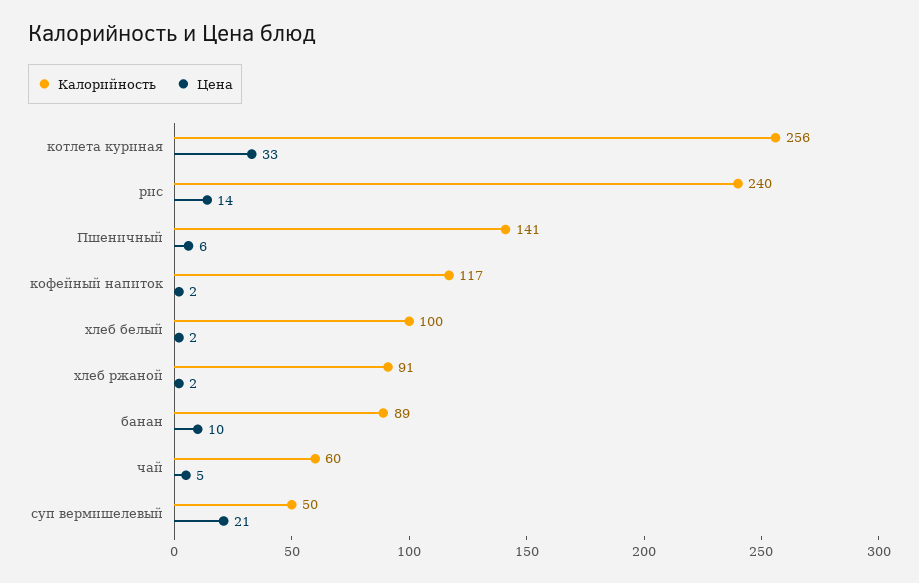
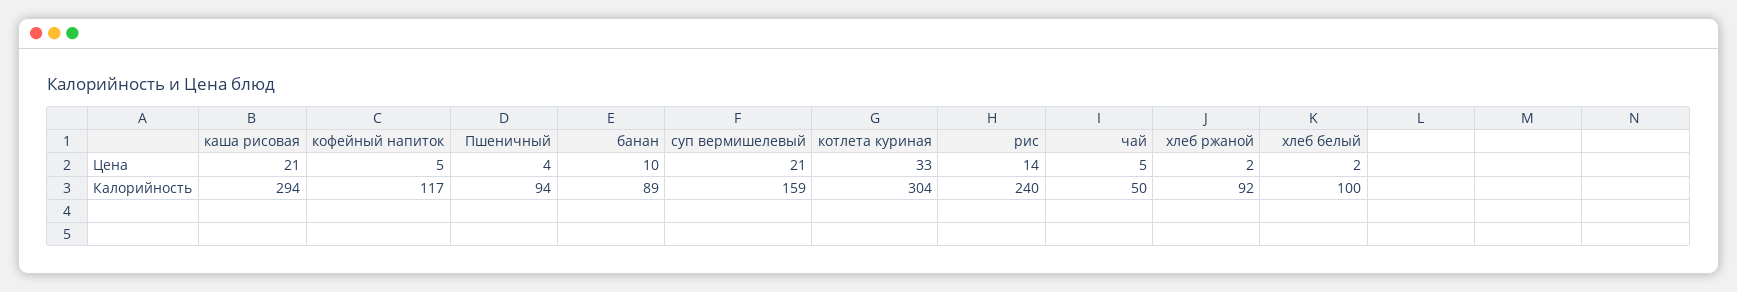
Калорийность, котлета куриная: 256 -> 304
Калорийность, Пшеничный: 141 -> 94
Цена, Пшеничный: 6 -> 4
Цена, кофейный напиток: 2 -> 5
Калорийность, хлеб ржаной: 91 -> 92
Калорийность, чай: 60 -> 50
Калорийность, суп вермишелевый: 50 -> 159
Цена, каша рисовая: none -> 21
Калорийность, каша рисовая: none -> 294

